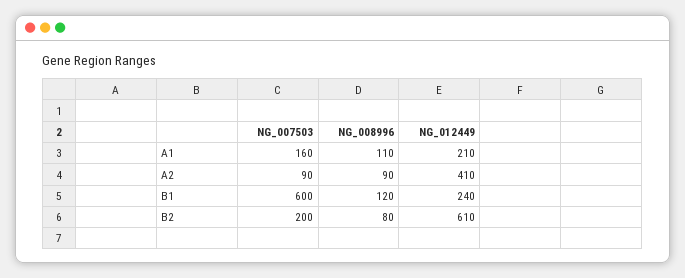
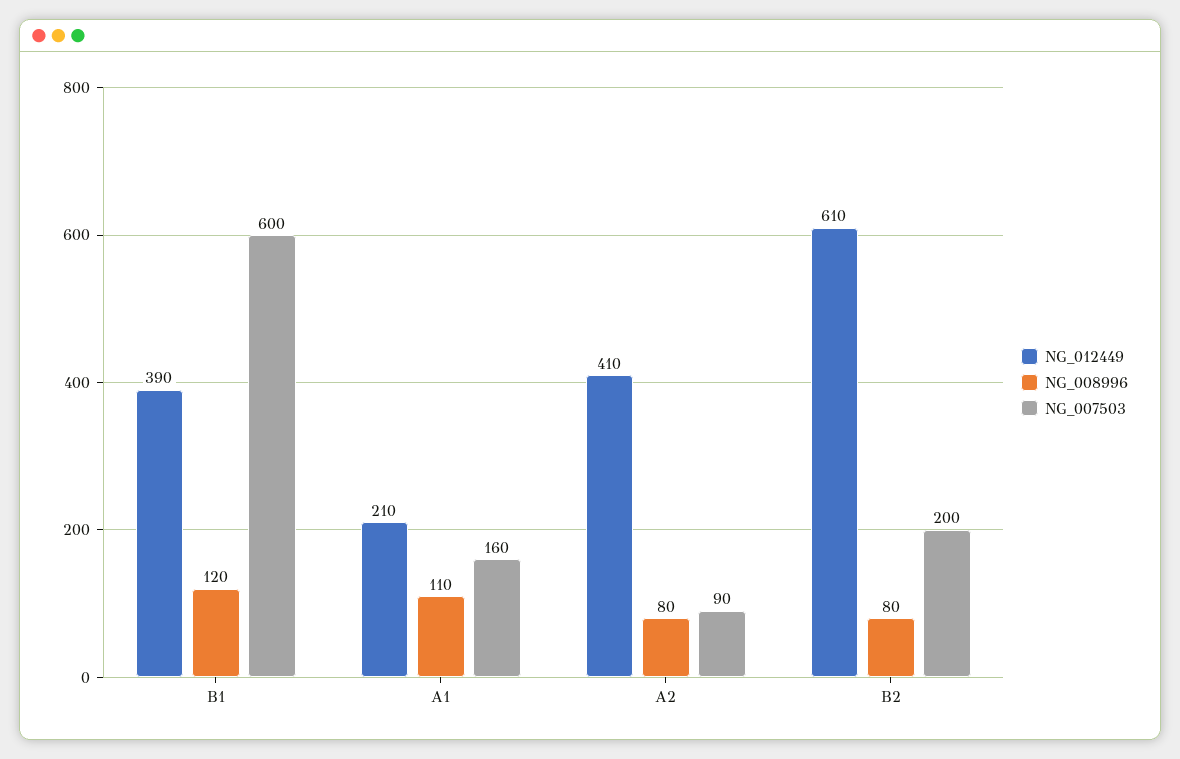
NG_008996, A2: 90 -> 80
NG_012449, B1: 240 -> 390

